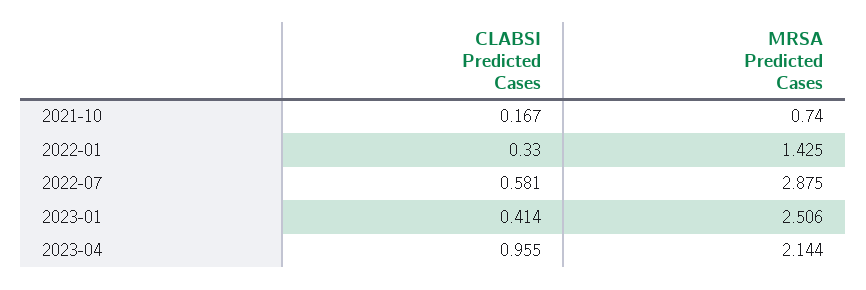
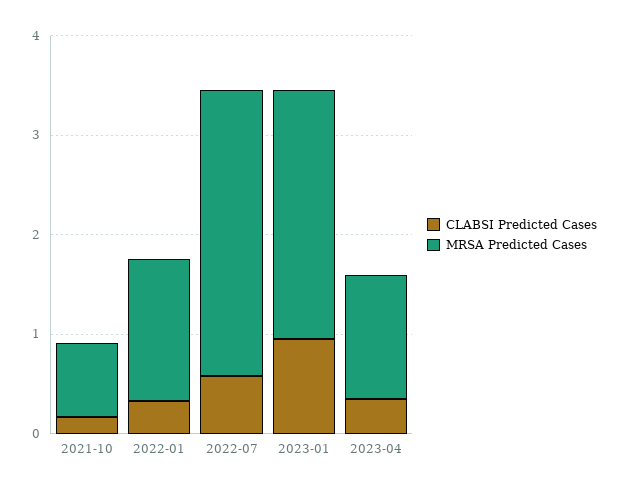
CLABSI Predicted Cases, 2023-01: 0.414 -> 1
CLABSI Predicted Cases, 2023-04: 0.955 -> 0.4
MRSA Predicted Cases, 2023-04: 2.144 -> 1.2

